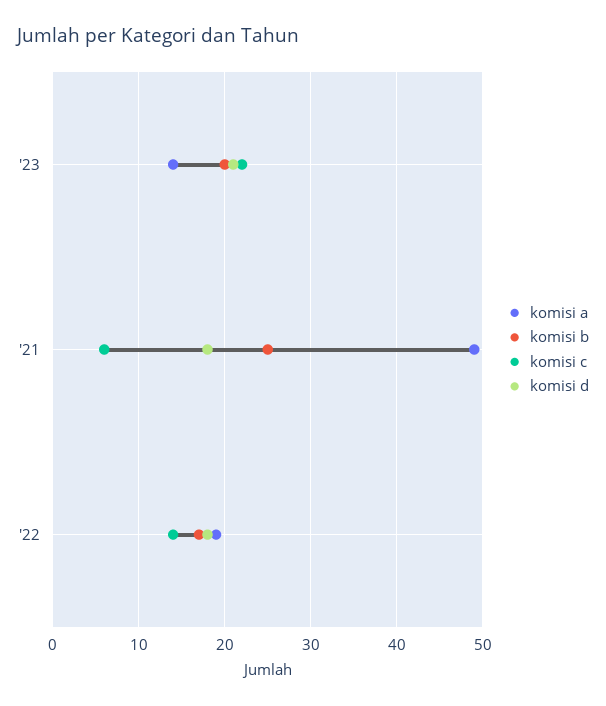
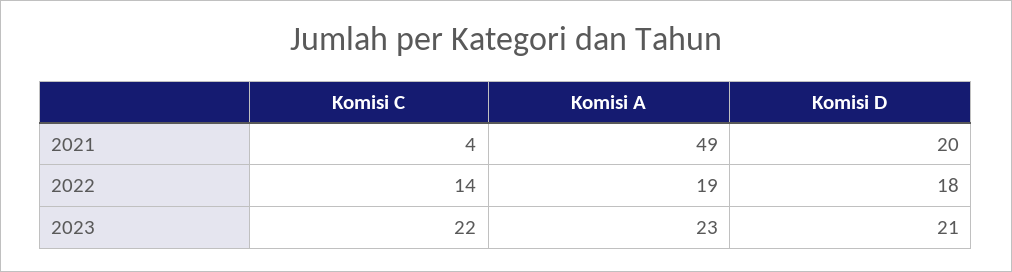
komisi a, '23: 14 -> 23
komisi b, '23: 20 -> none
komisi b, '21: 25 -> none
komisi c, '21: 6 -> 4
komisi d, '21: 18 -> 20
komisi b, '22: 17 -> none

